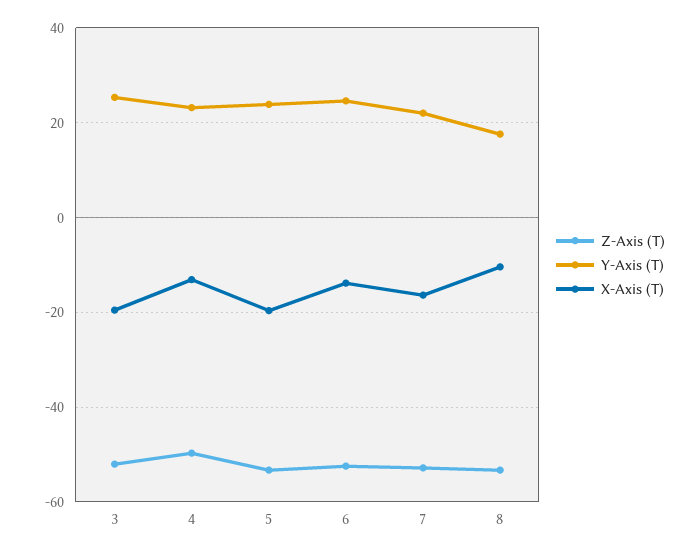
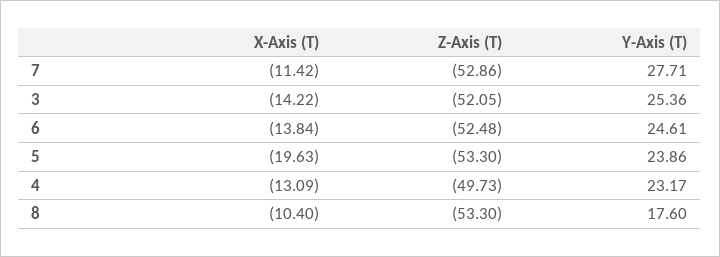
X-Axis (T), 3: -20 -> -14.22
Y-Axis (T), 7: 22 -> 27.71
X-Axis (T), 7: -16 -> -11.42

